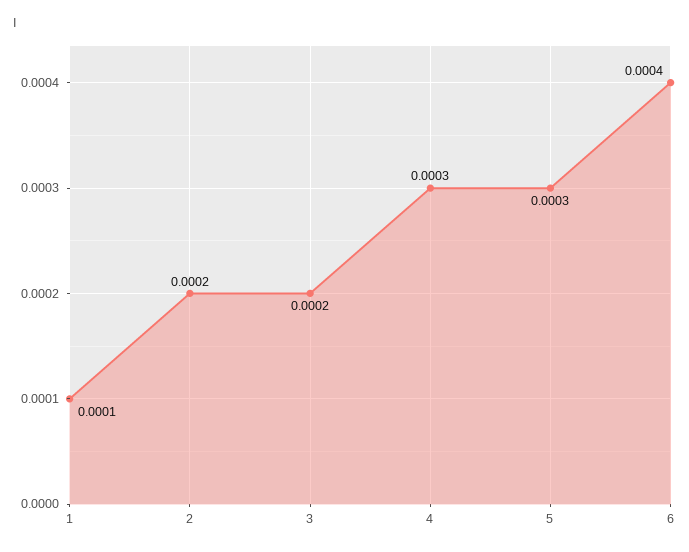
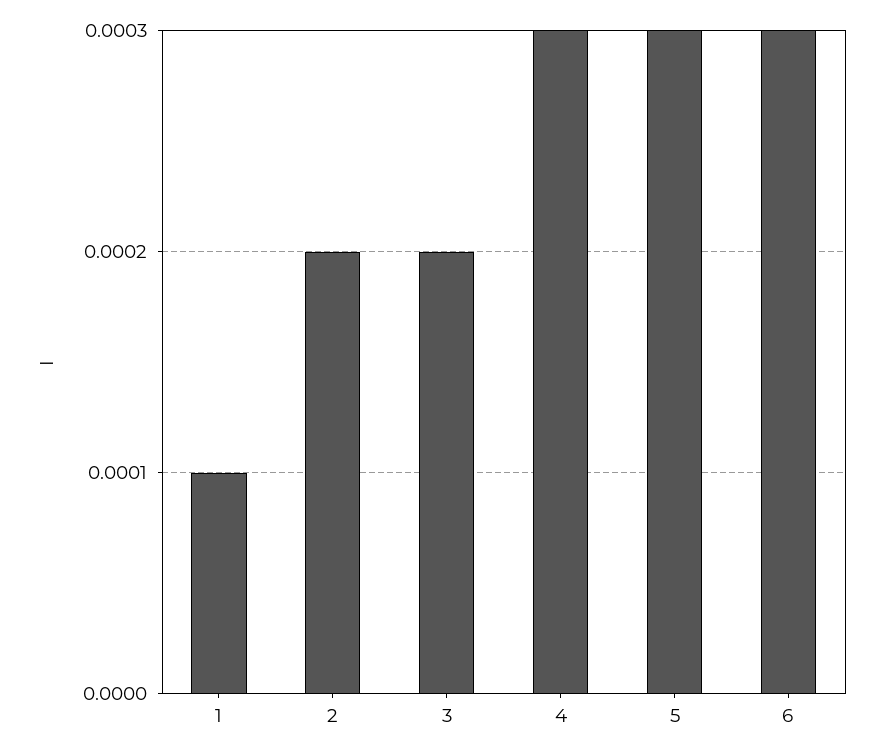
6: 0.0004 -> 0.0003

